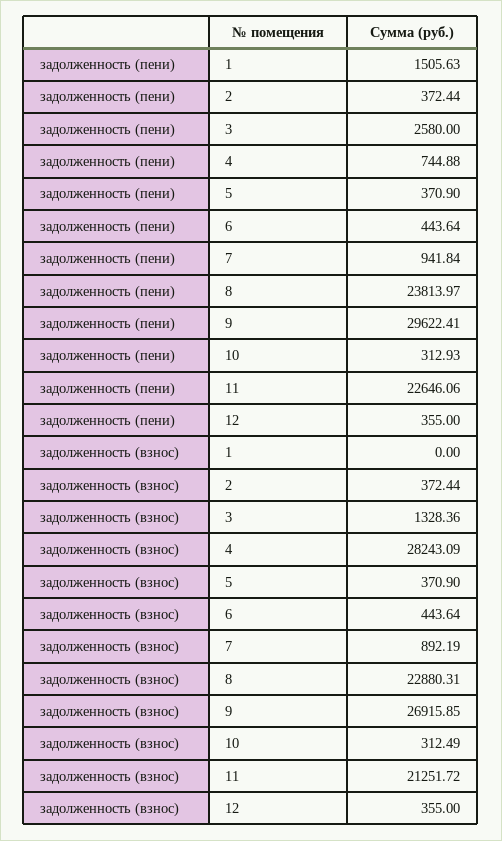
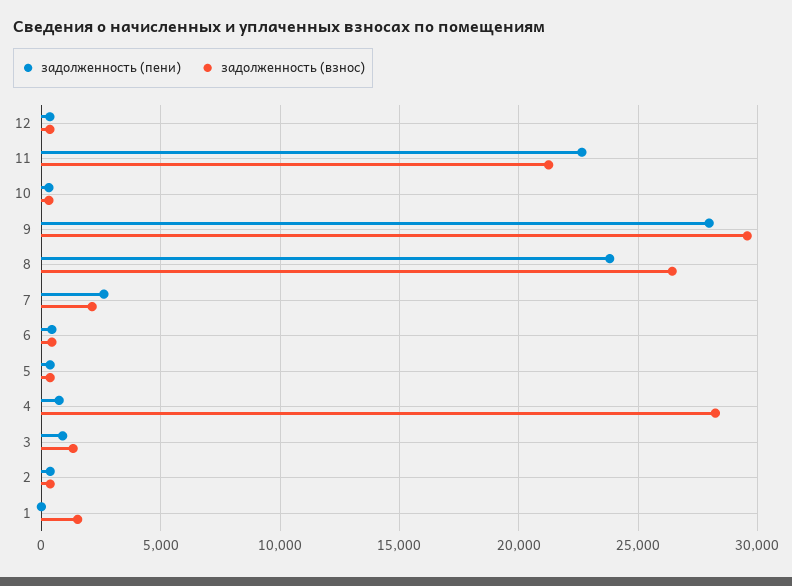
задолженность (пени), 1: 1505.63 -> 0
задолженность (пени), 3: 2580 -> 1000
задолженность (пени), 7: 941.84 -> 2500
задолженность (пени), 9: 29622.41 -> 28000
задолженность (взнос), 1: 0 -> 1500
задолженность (взнос), 7: 892.19 -> 2000
задолженность (взнос), 8: 22880.31 -> 26500
задолженность (взнос), 9: 26915.85 -> 29500

